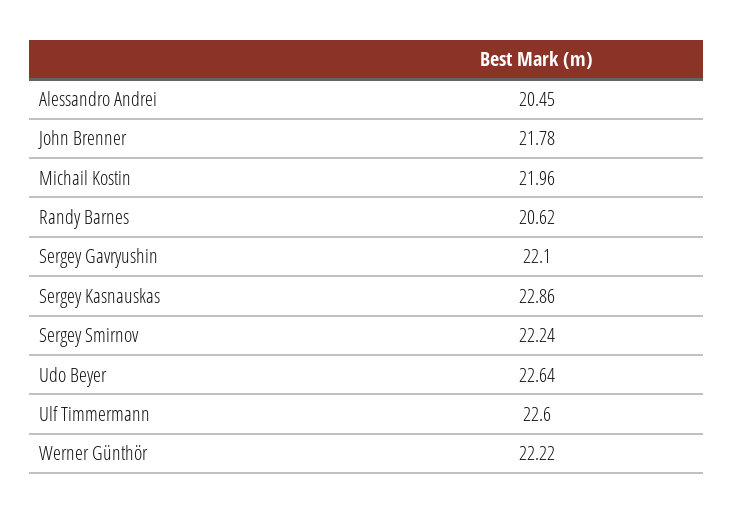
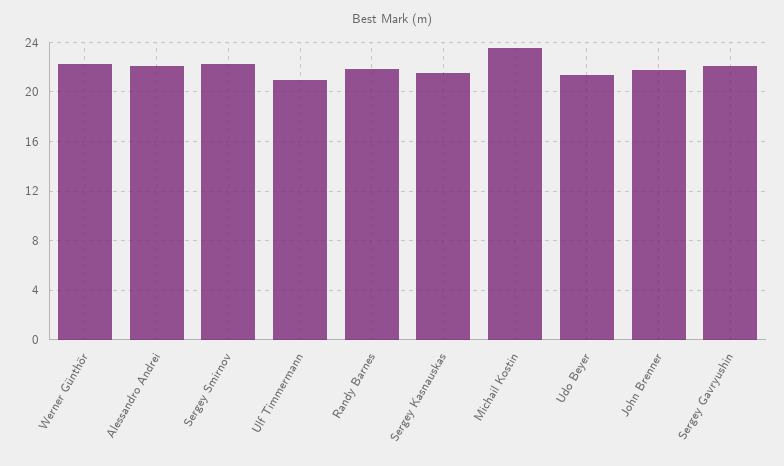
Alessandro Andrei: 20.45 -> 22
Michail Kostin: 21.96 -> 23.5
Randy Barnes: 20.62 -> 22
Sergey Kasnauskas: 22.86 -> 21.5
Udo Beyer: 22.64 -> 21.5
Ulf Timmermann: 22.6 -> 21

